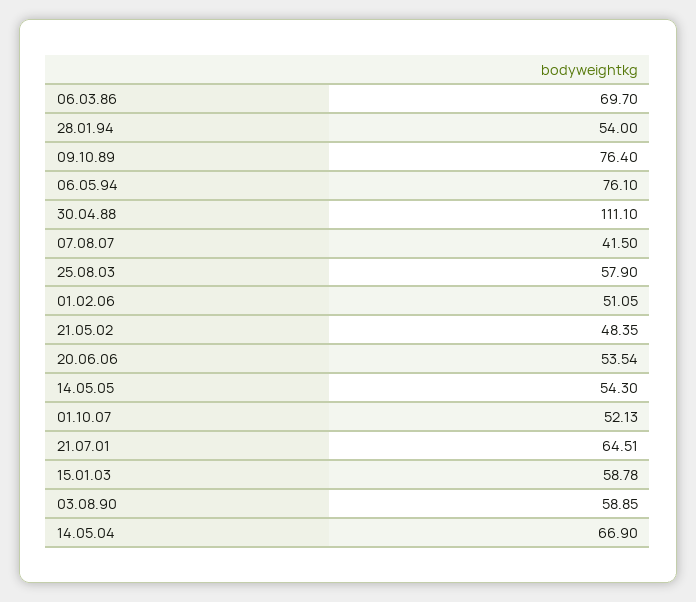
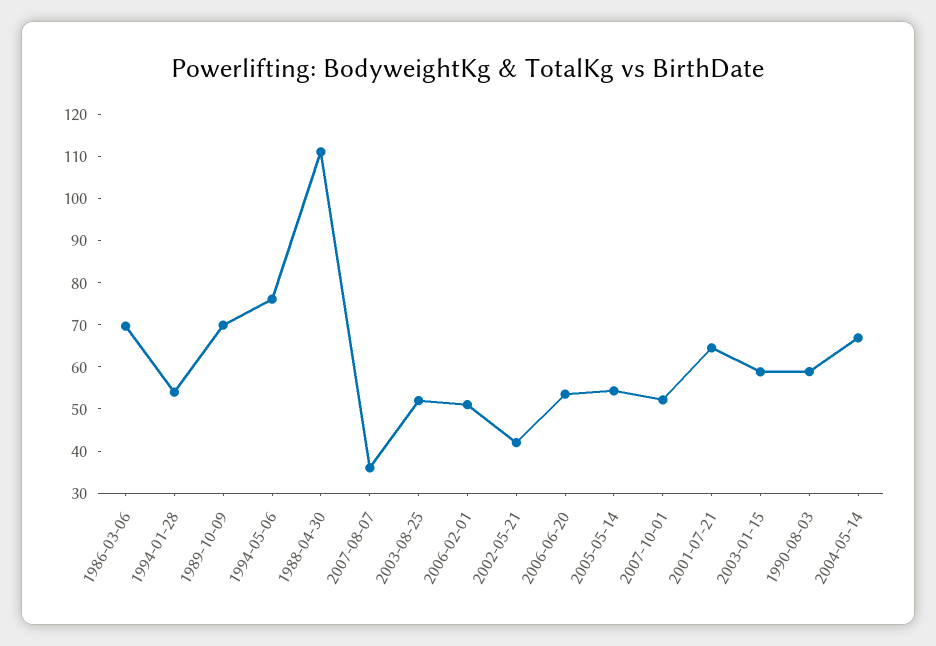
09.10.89: 76.4 -> 70
07.08.07: 41.5 -> 36
25.08.03: 57.9 -> 52
21.05.02: 48.35 -> 42

